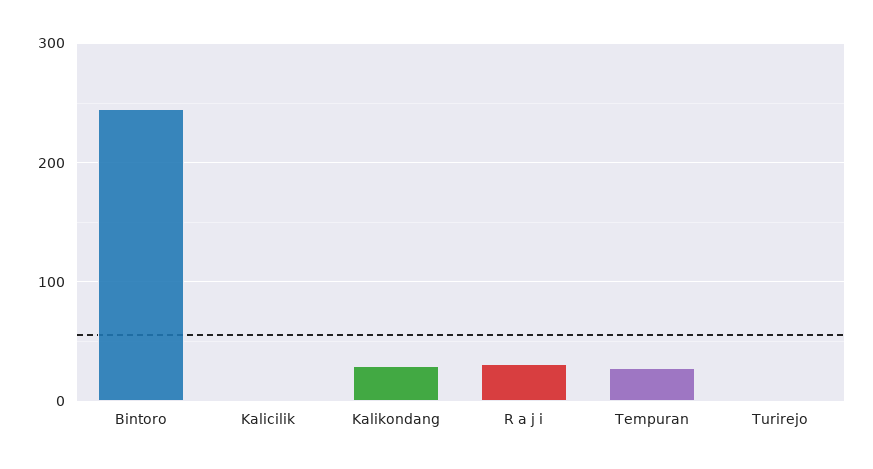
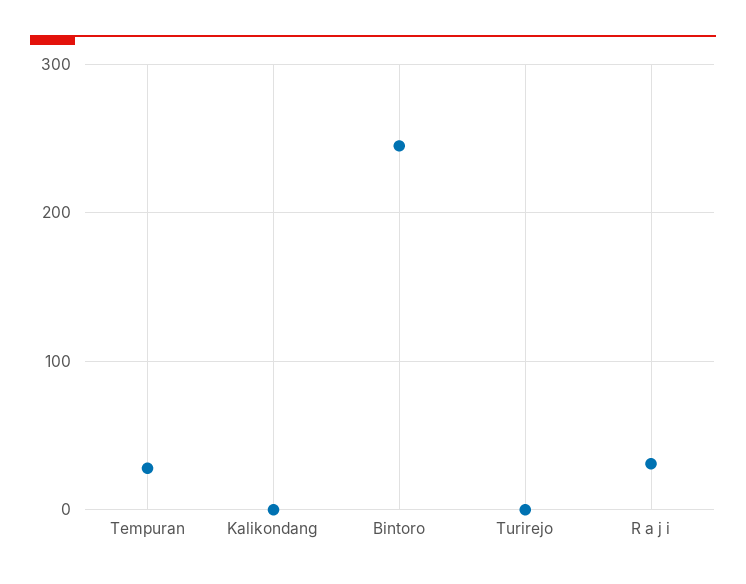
Kalicilik: 0 -> none
Kalikondang: 30 -> 0

